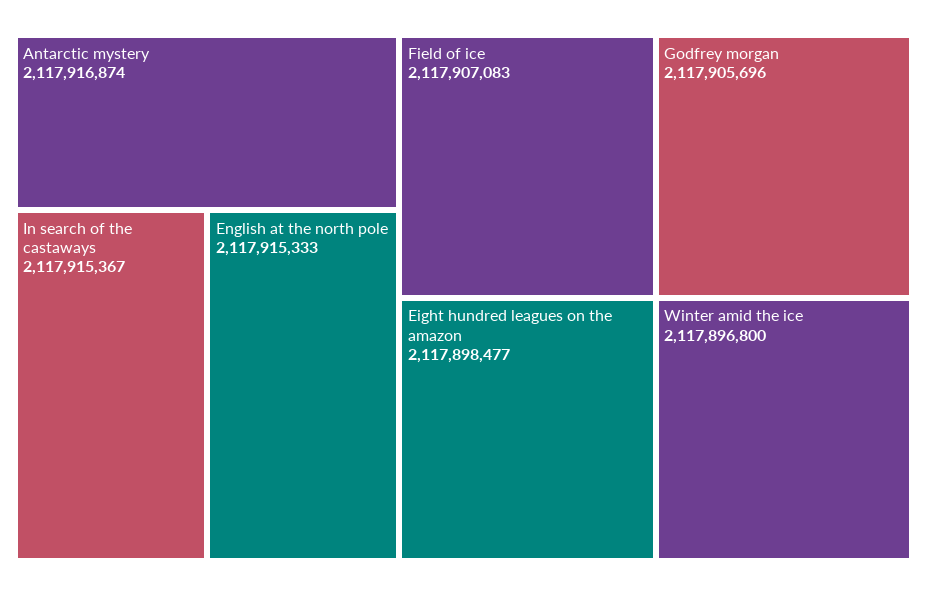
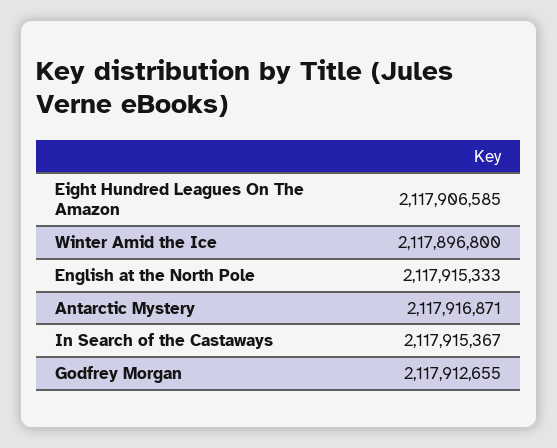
Antarctic mystery: 2117916874 -> 2117916871
Field of ice: 2117907083 -> none
Godfrey morgan: 2117905696 -> 2117912655
Eight hundred leagues on the amazon: 2117898477 -> 2117906585

